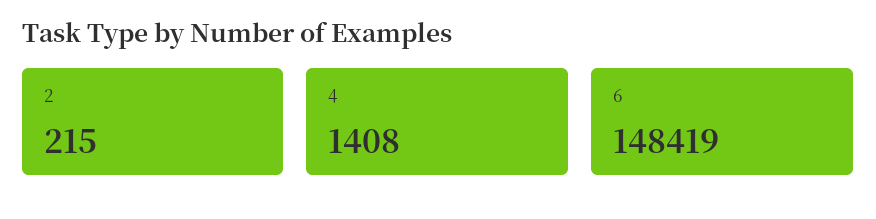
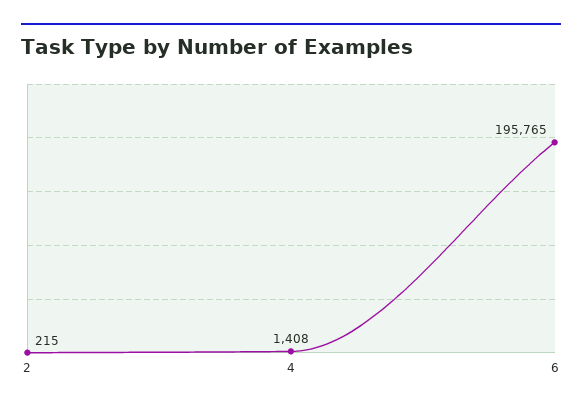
6: 148419 -> 195765

